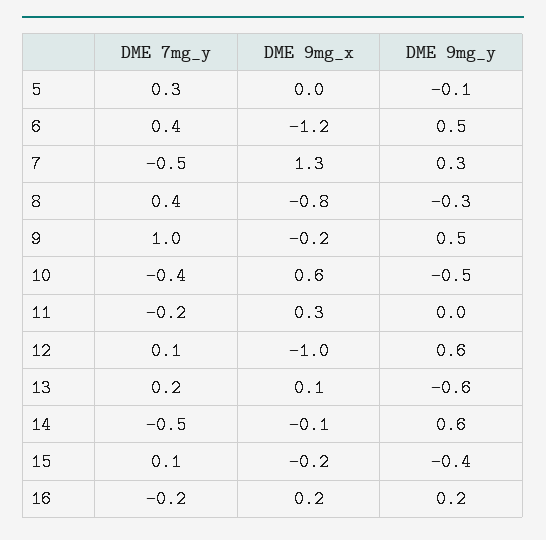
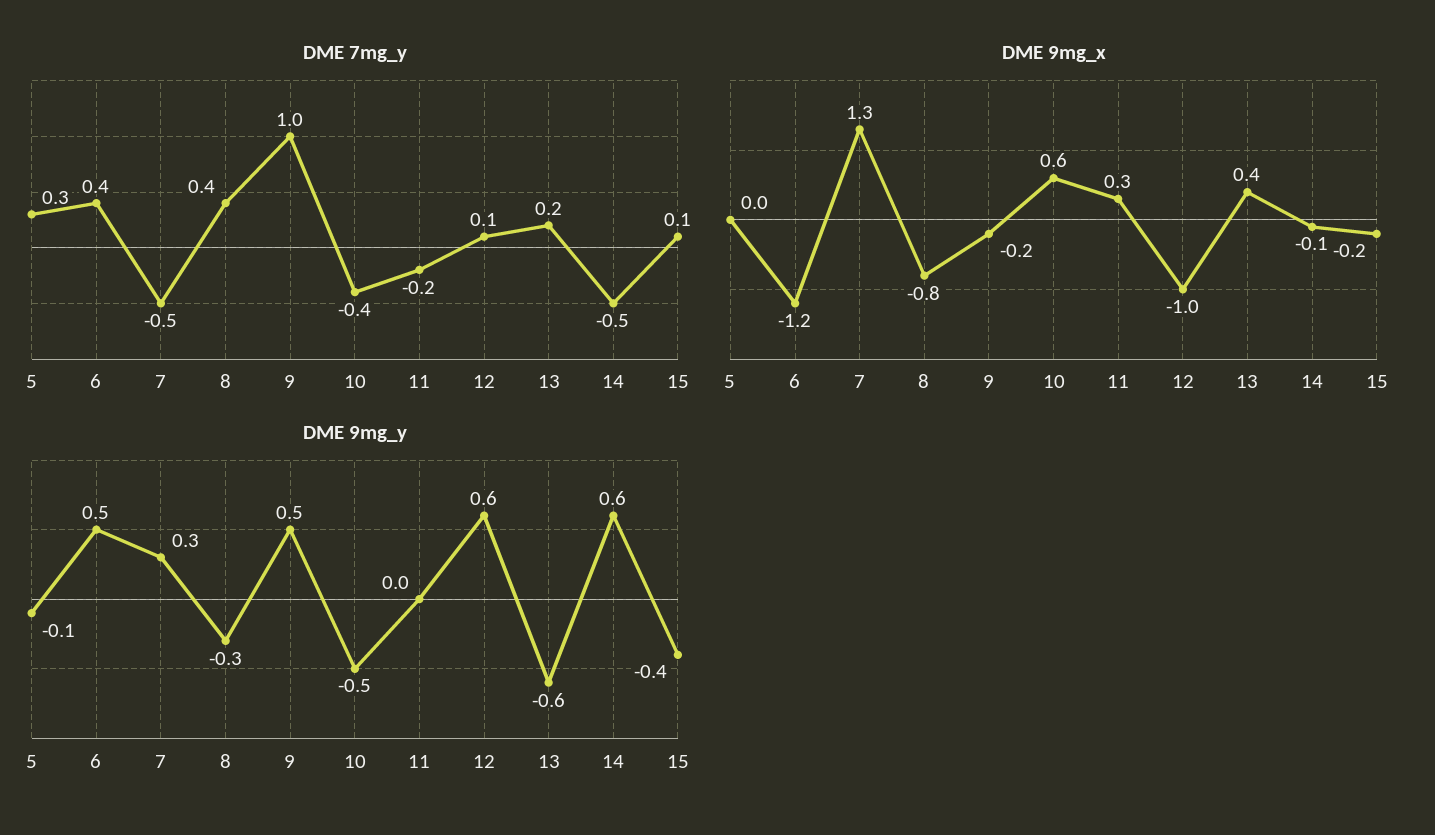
DME 9mg_x, 13: 0.1 -> 0.4
DME 7mg_y, 16: -0.2 -> none
DME 9mg_x, 16: 0.2 -> none
DME 9mg_y, 16: 0.2 -> none

